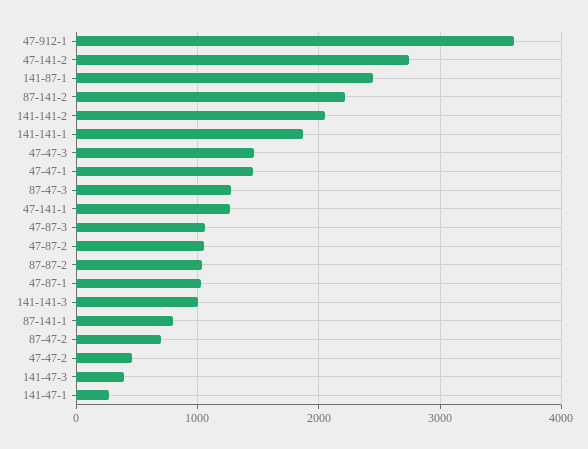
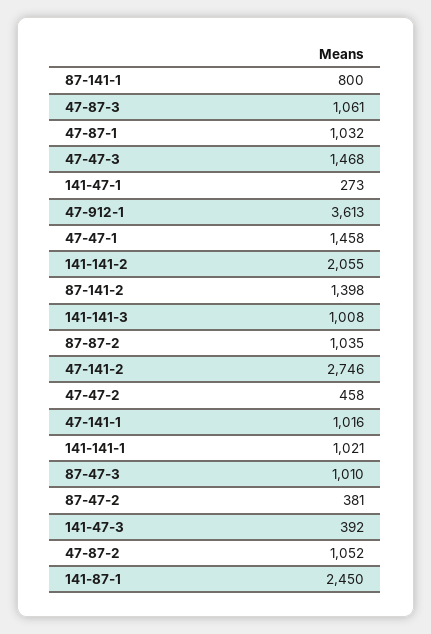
87-141-2: 2200 -> 1398
141-141-1: 1900 -> 1021
87-47-3: 1300 -> 1010
47-141-1: 1300 -> 1016
87-47-2: 700 -> 381

